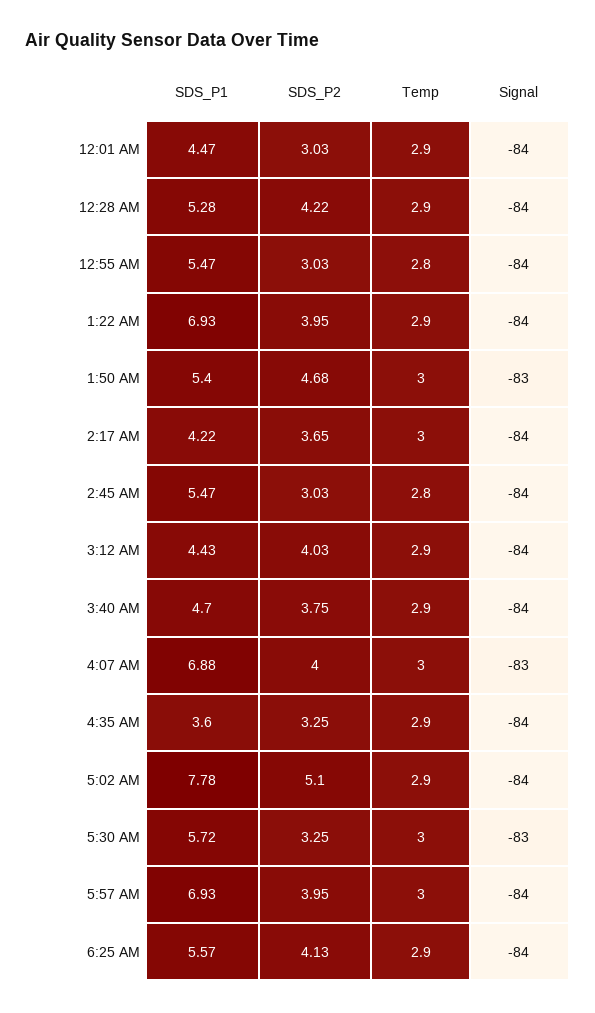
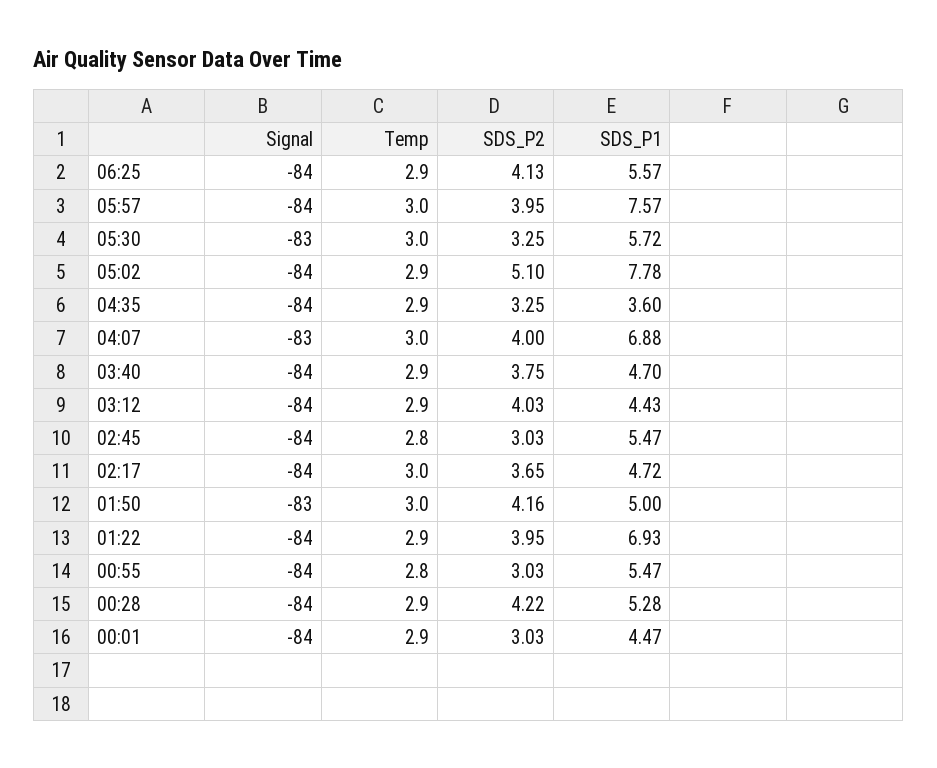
SDS_P1, 1:50 AM: 5.4 -> 5
SDS_P2, 1:50 AM: 4.68 -> 4.16
SDS_P1, 2:17 AM: 4.22 -> 4.72
SDS_P1, 5:57 AM: 6.93 -> 7.57

